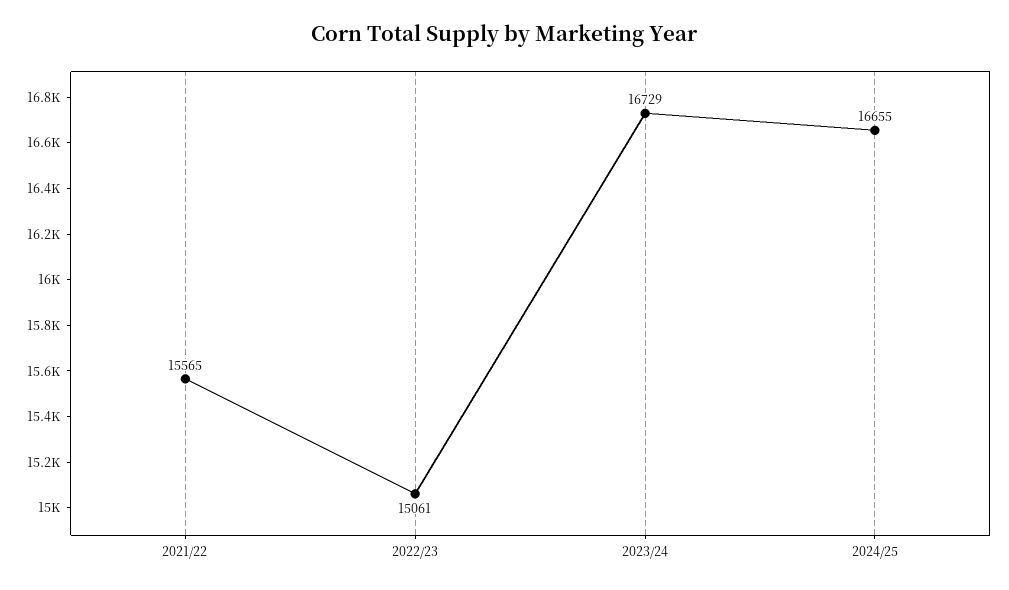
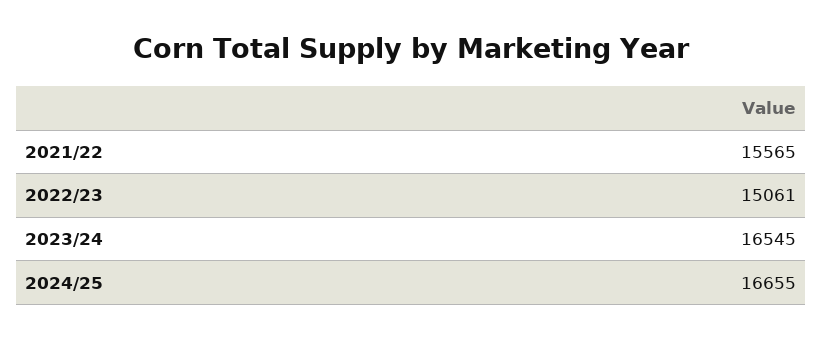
2023/24: 16729 -> 16545

